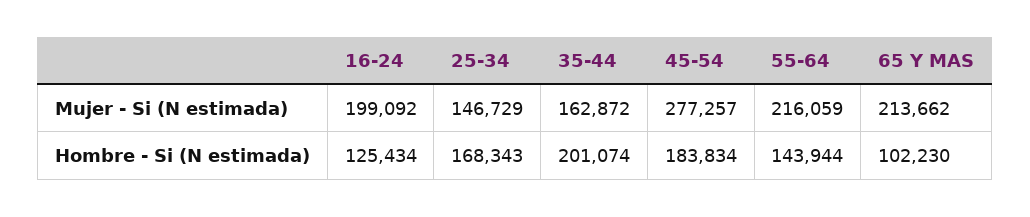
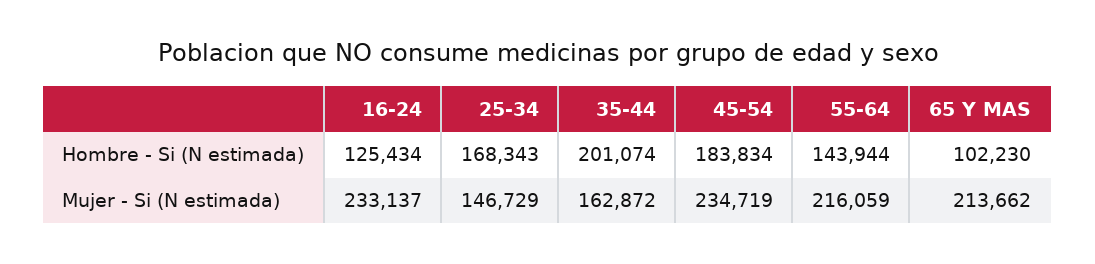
16-24, Mujer - Si (N estimada): 199092 -> 233137
45-54, Mujer - Si (N estimada): 277257 -> 234719

